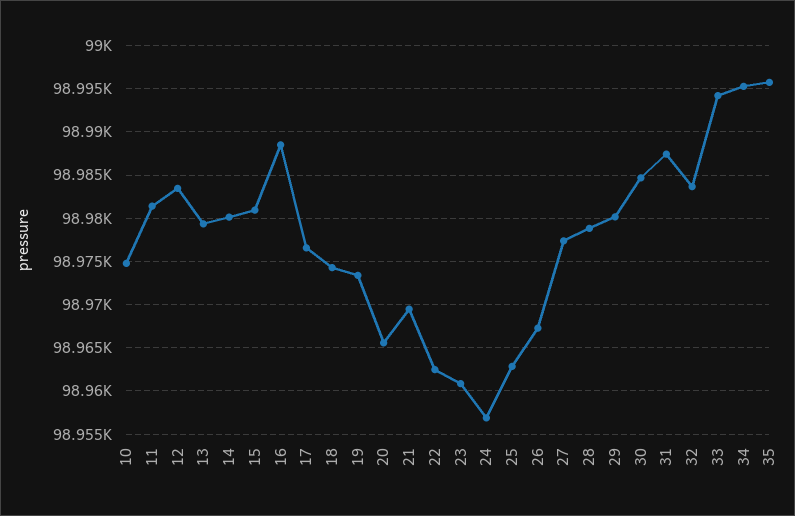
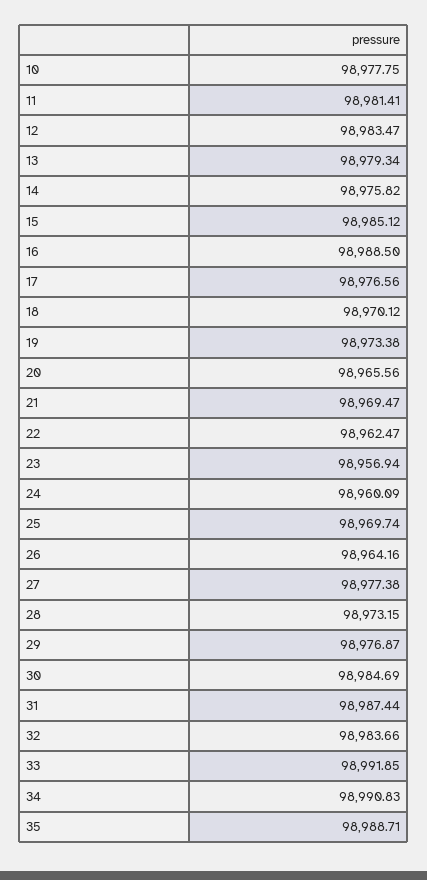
10: 98975 -> 98977.75
14: 98980 -> 98975.82
15: 98981 -> 98985.12
18: 98974 -> 98970.12
23: 98961 -> 98956.94
24: 98957 -> 98960.09
25: 98963 -> 98969.74
26: 98967 -> 98964.16
28: 98979 -> 98973.15
29: 98980 -> 98976.87
33: 98994 -> 98991.85
34: 98995 -> 98990.83
35: 98996 -> 98988.71

